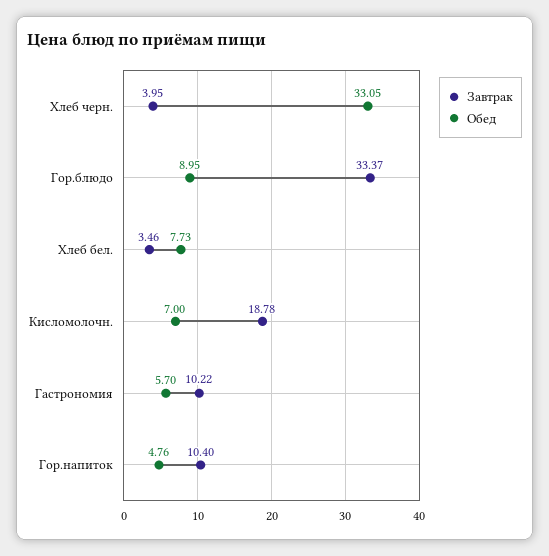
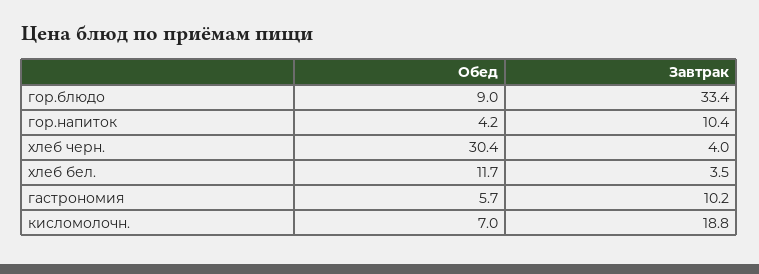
Обед, Хлеб черн.: 33.05 -> 30.4
Обед, Хлеб бел.: 7.73 -> 11.7
Обед, Гор.напиток: 4.76 -> 4.2

